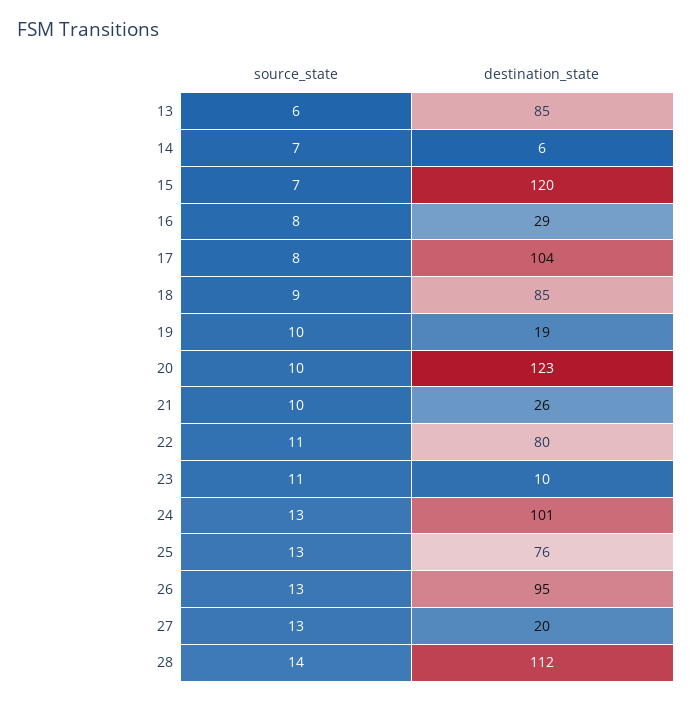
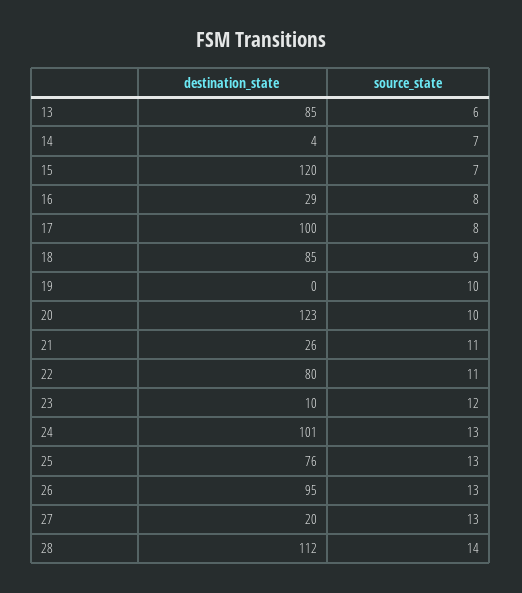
destination_state, 14: 6 -> 4
destination_state, 17: 104 -> 100
destination_state, 19: 19 -> 0
source_state, 21: 10 -> 11
source_state, 23: 11 -> 12

